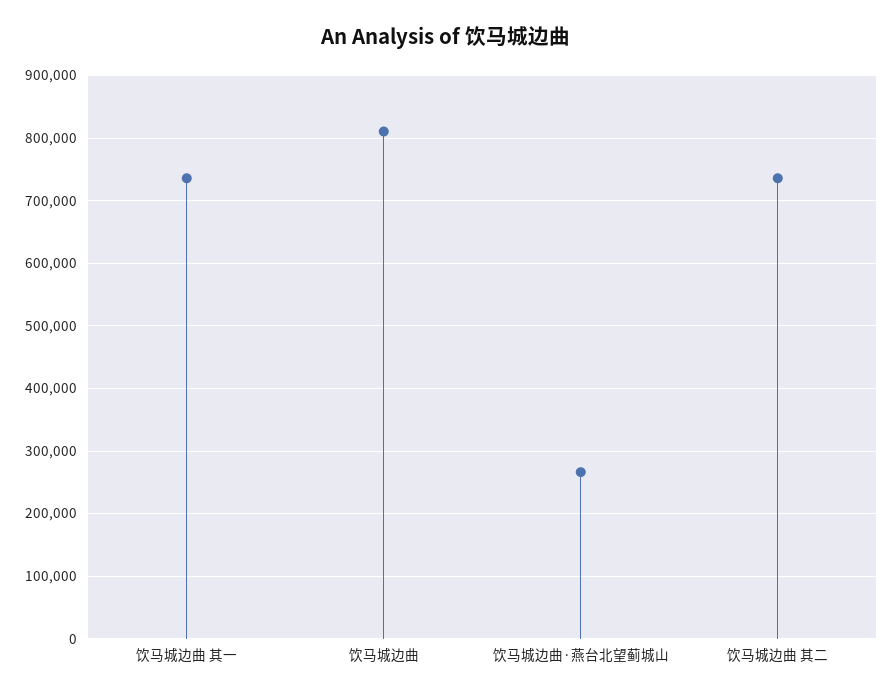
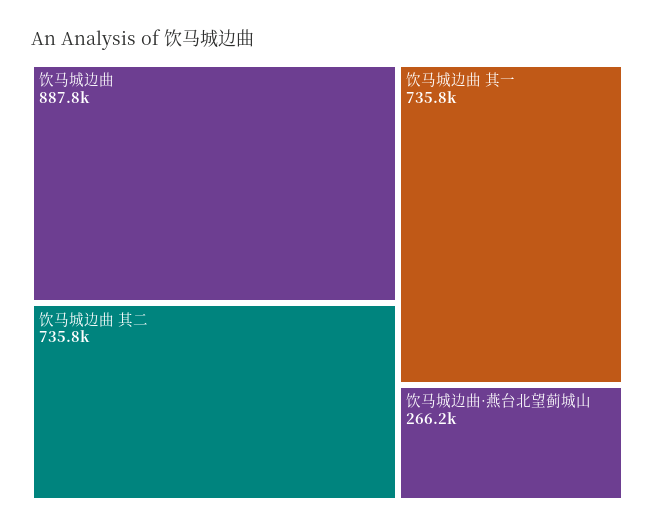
饮马城边曲: 810000 -> 887800

